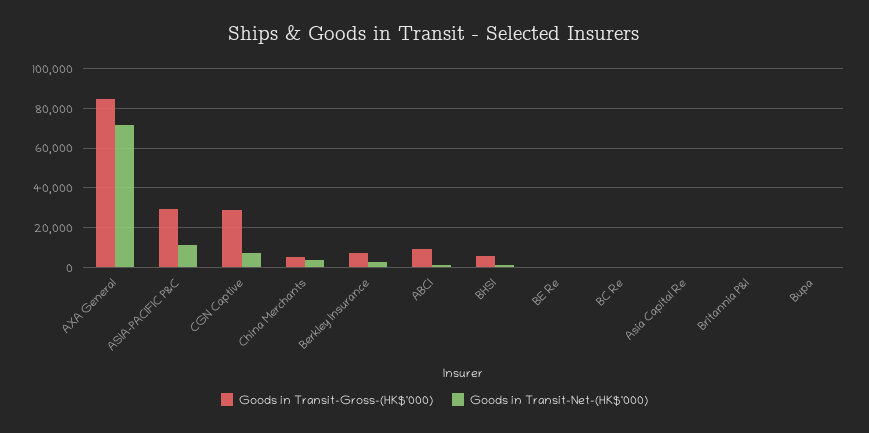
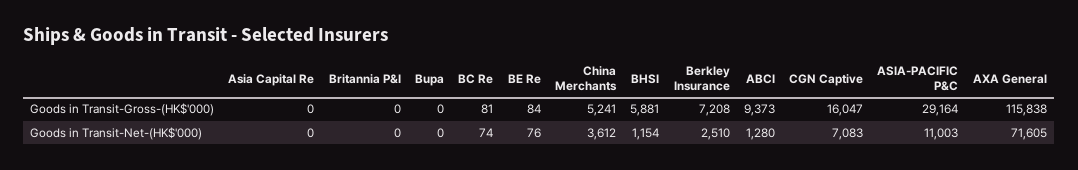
Goods in Transit-Gross-(HK$'000), AXA General: 85000 -> 115838
Goods in Transit-Gross-(HK$'000), CGN Captive: 30000 -> 16047

